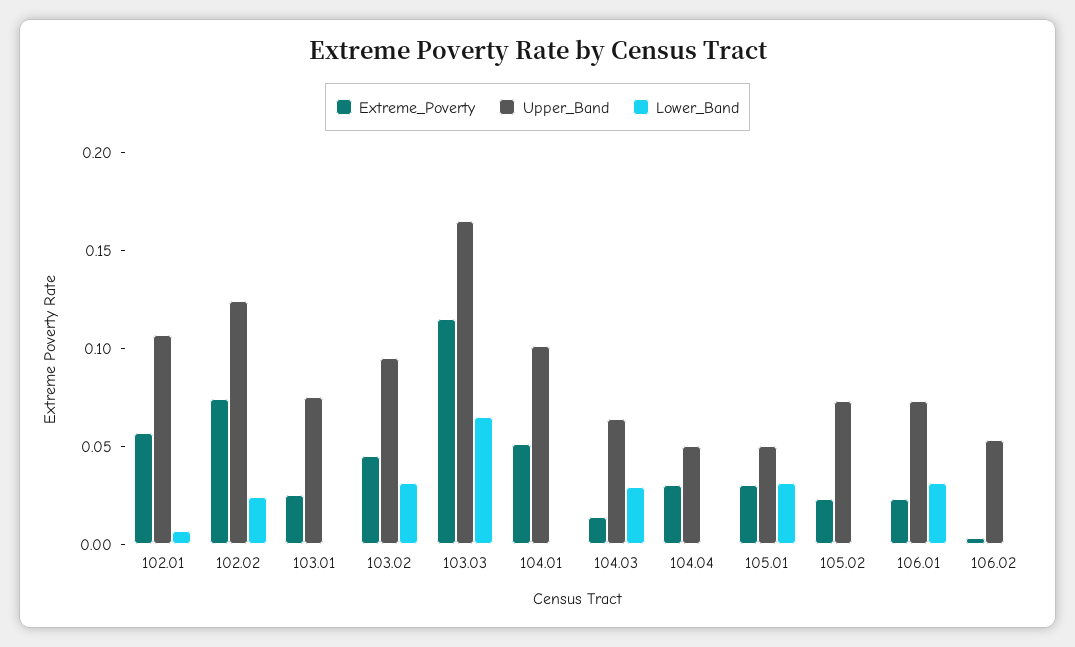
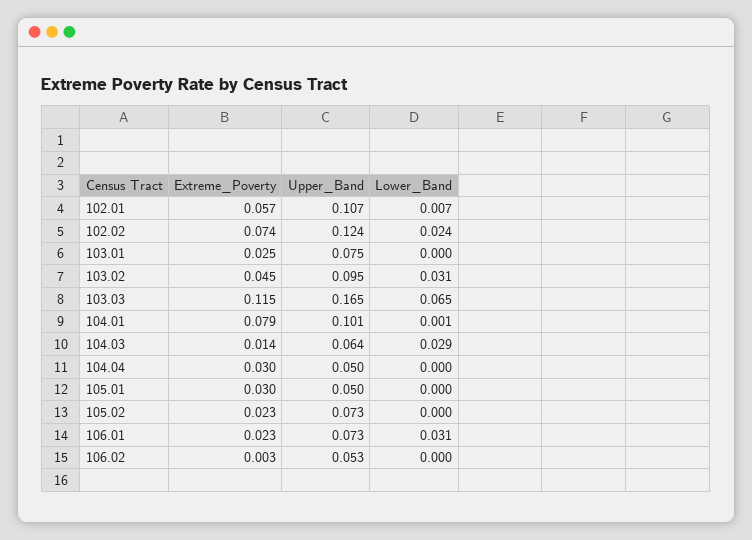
Extreme_Poverty, 104.01: 0.05 -> 0.079
Lower_Band, 105.01: 0.03 -> 0

